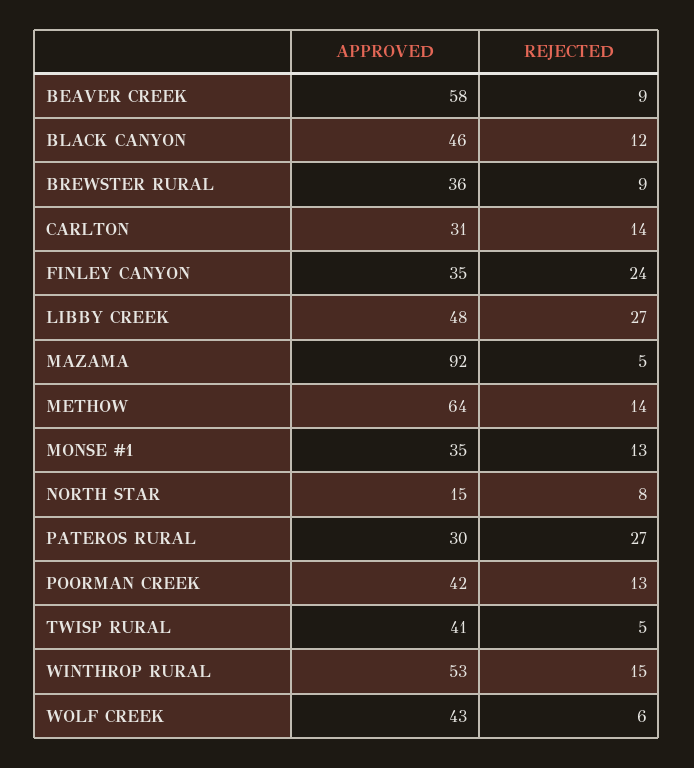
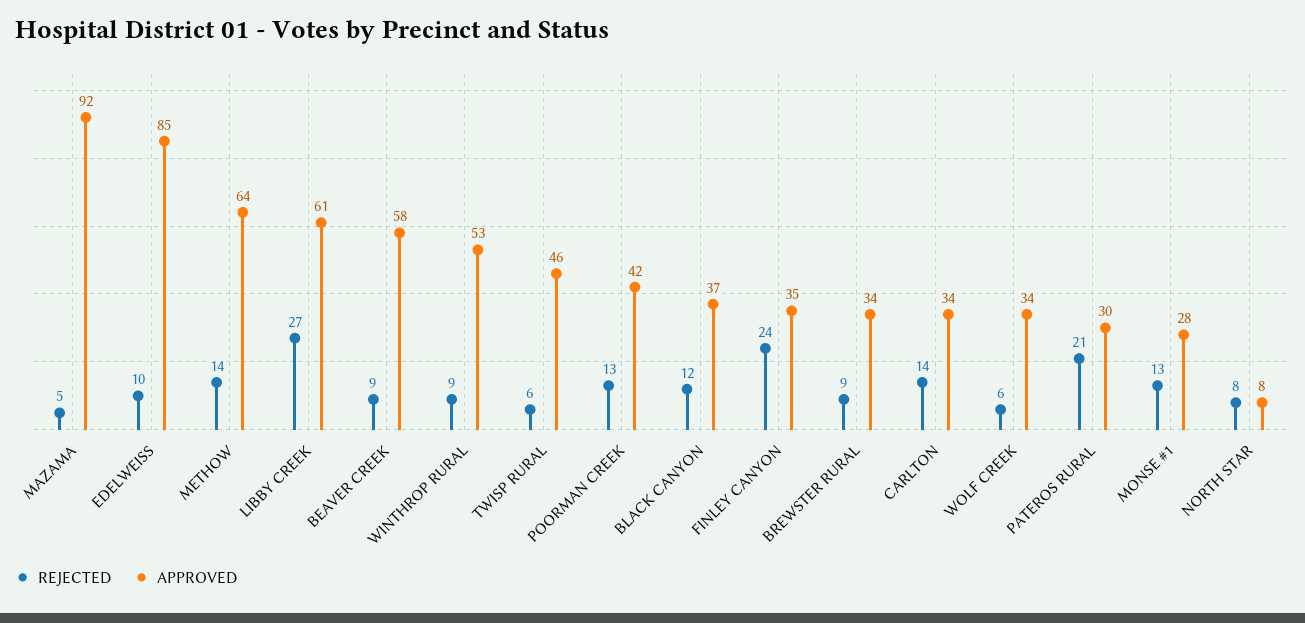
APPROVED, BLACK CANYON: 46 -> 37
APPROVED, BREWSTER RURAL: 36 -> 34
APPROVED, CARLTON: 31 -> 34
APPROVED, LIBBY CREEK: 48 -> 61
APPROVED, MONSE #1: 35 -> 28
APPROVED, NORTH STAR: 15 -> 8
REJECTED, PATEROS RURAL: 27 -> 21
APPROVED, TWISP RURAL: 41 -> 46
REJECTED, TWISP RURAL: 5 -> 6
REJECTED, WINTHROP RURAL: 15 -> 9
APPROVED, WOLF CREEK: 43 -> 34
REJECTED, EDELWEISS: none -> 10
APPROVED, EDELWEISS: none -> 85

